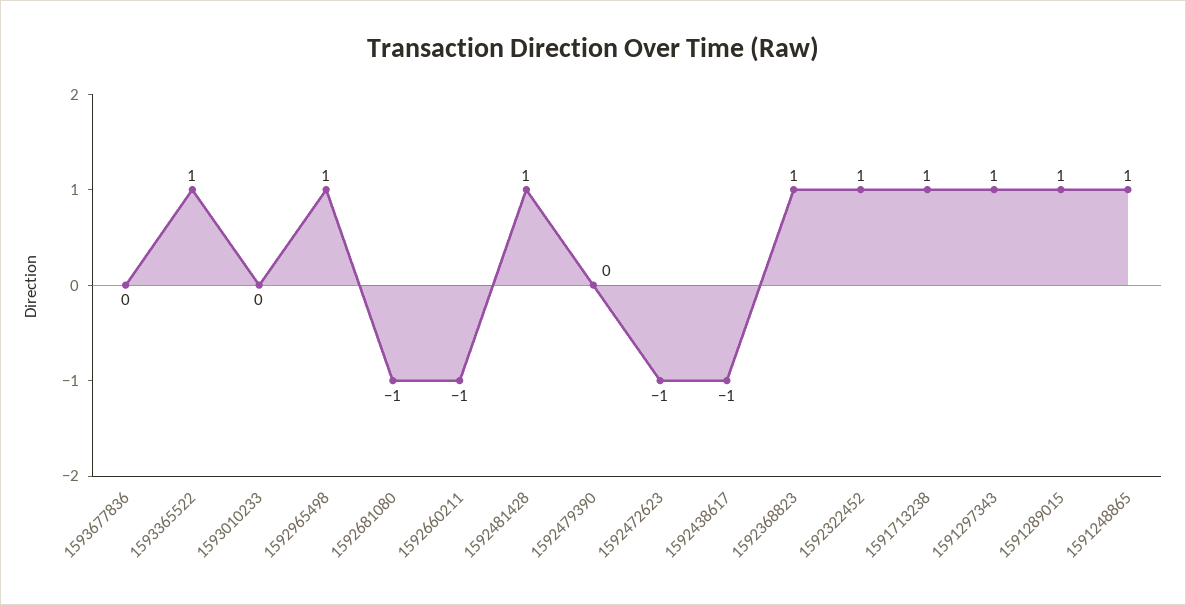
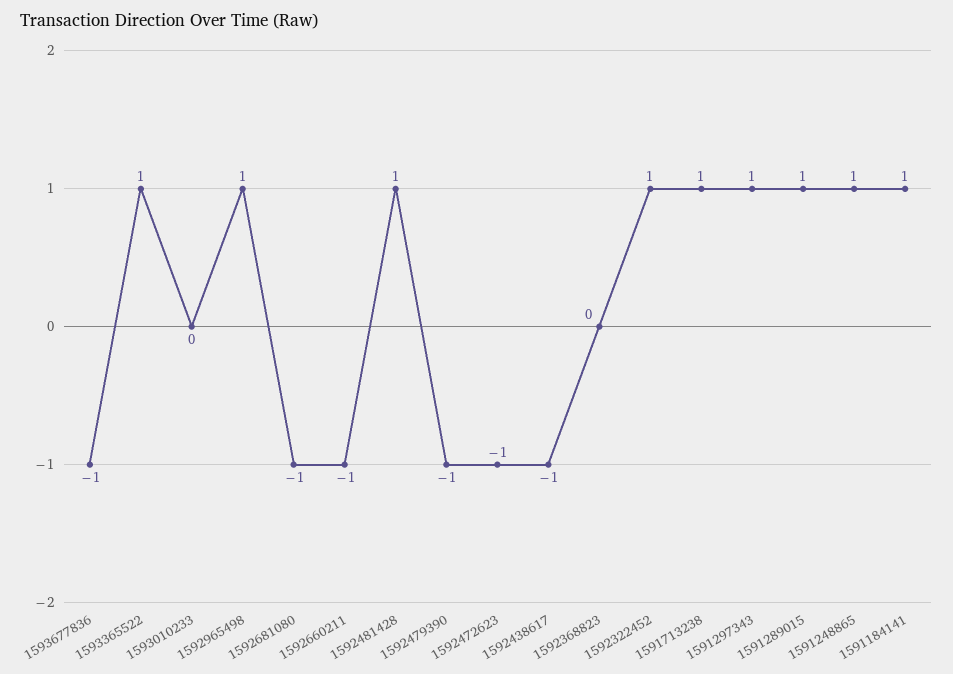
1593677836: 0 -> -1
1592479390: 0 -> -1
1592368823: 1 -> 0
1591184141: none -> 1

